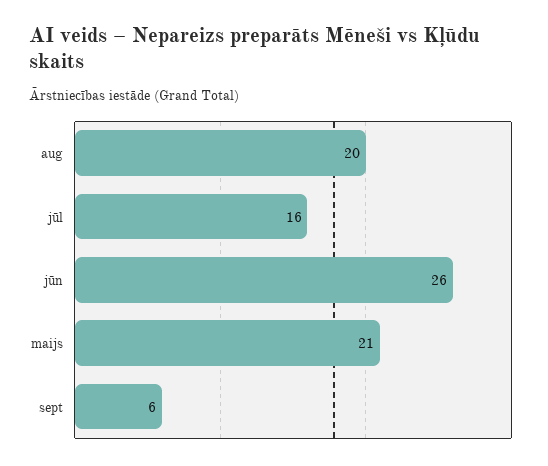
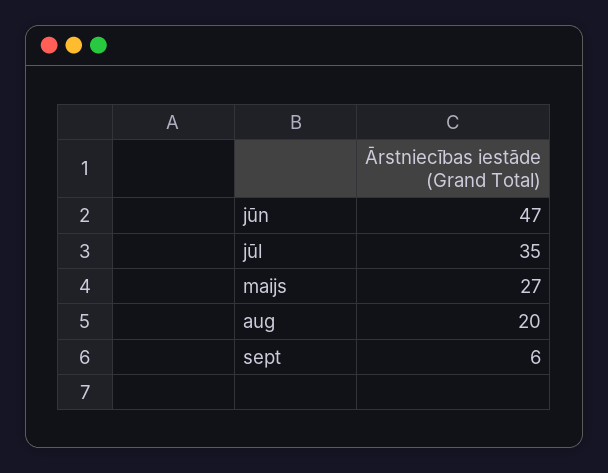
jūl: 16 -> 35
jūn: 26 -> 47
maijs: 21 -> 27

